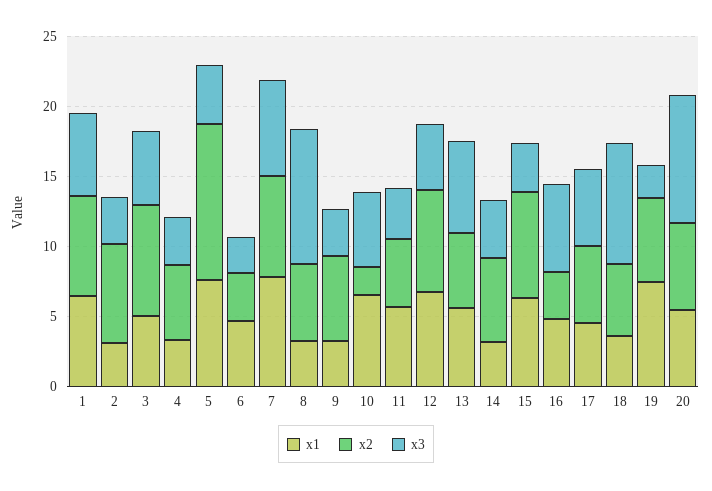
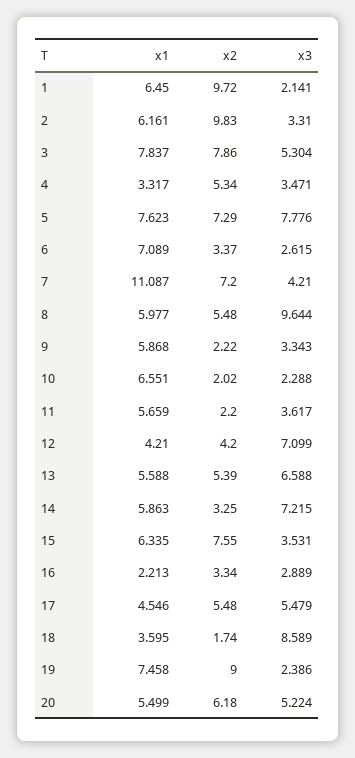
x2, 1: 7 -> 9.72
x3, 1: 6 -> 2.141
x1, 2: 3 -> 6.161
x2, 2: 7 -> 9.83
x1, 3: 5 -> 7.837
x2, 5: 11 -> 7.29
x3, 5: 4 -> 7.776
x1, 6: 5 -> 7.089
x1, 7: 8 -> 11.087
x3, 7: 7 -> 4.21
x1, 8: 3 -> 5.977
x1, 9: 3 -> 5.868
x2, 9: 6 -> 2.22
x3, 10: 5 -> 2.288
x2, 11: 5 -> 2.2
x1, 12: 7 -> 4.21
x2, 12: 7 -> 4.2
x3, 12: 5 -> 7.099
x1, 14: 3 -> 5.863
x2, 14: 6 -> 3.25
x3, 14: 4 -> 7.215
x1, 16: 5 -> 2.213
x3, 16: 6 -> 2.889
x2, 18: 5 -> 1.74
x2, 19: 6 -> 9
x3, 20: 9 -> 5.224

